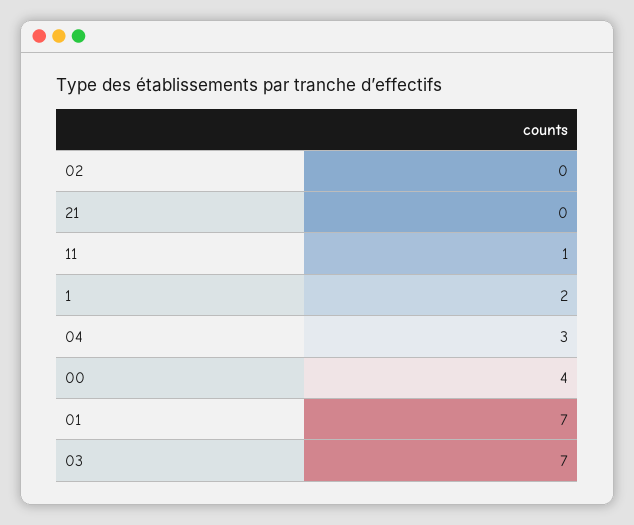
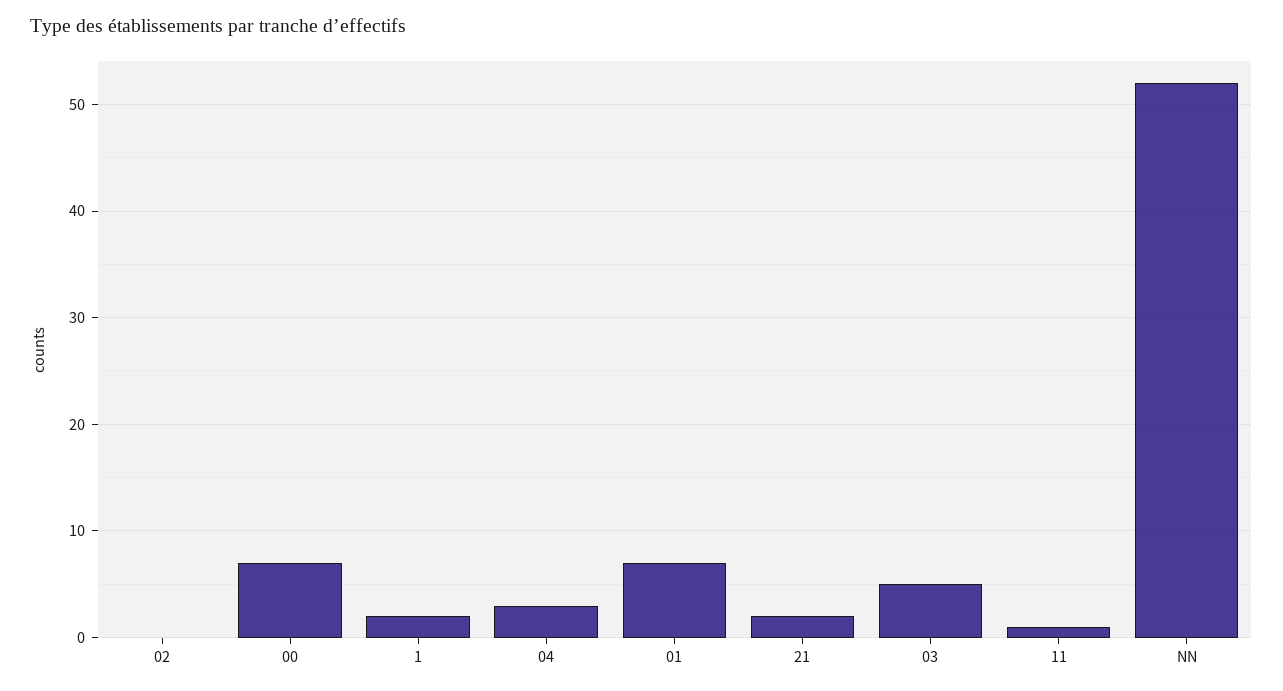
21: 0 -> 2
00: 4 -> 7
03: 7 -> 5
NN: none -> 52

